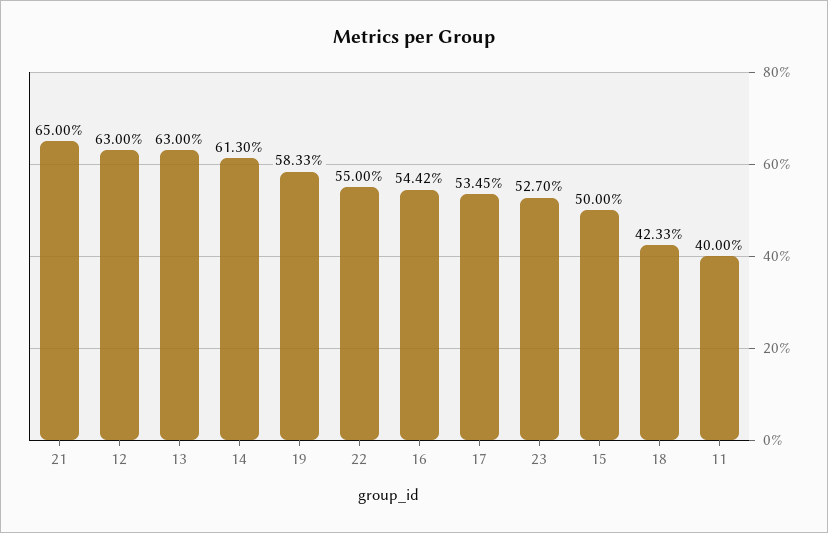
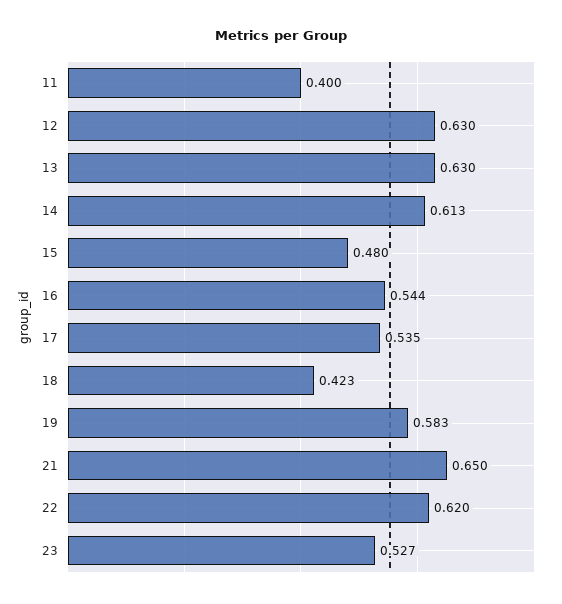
22: 0.55 -> 0.62
15: 0.5 -> 0.48

